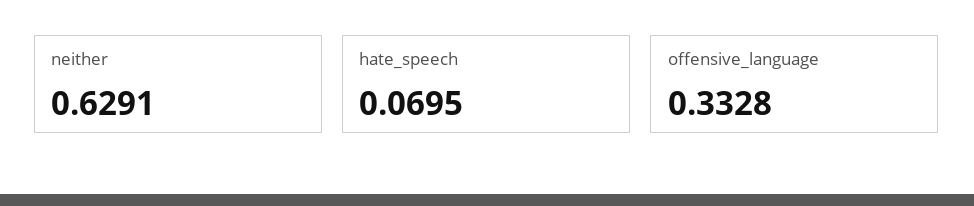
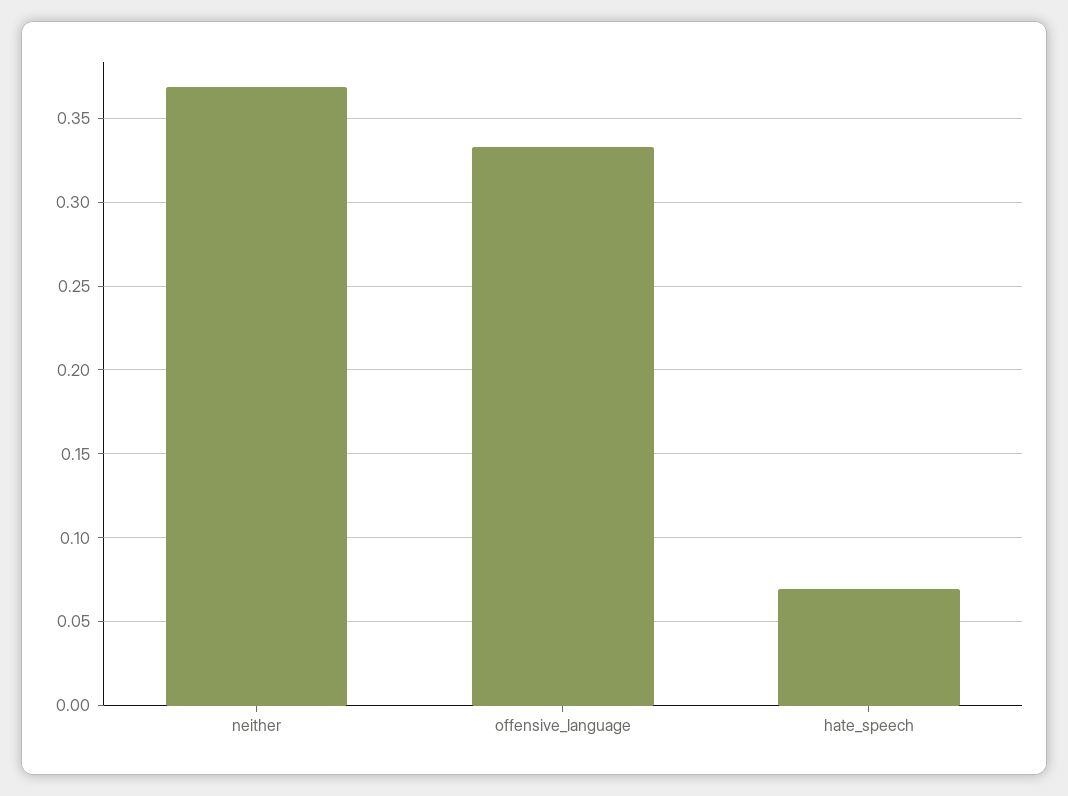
neither: 0.6291 -> 0.37

